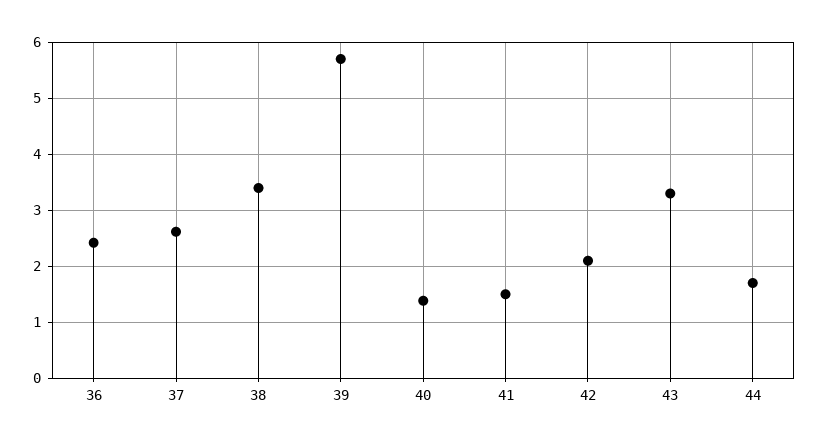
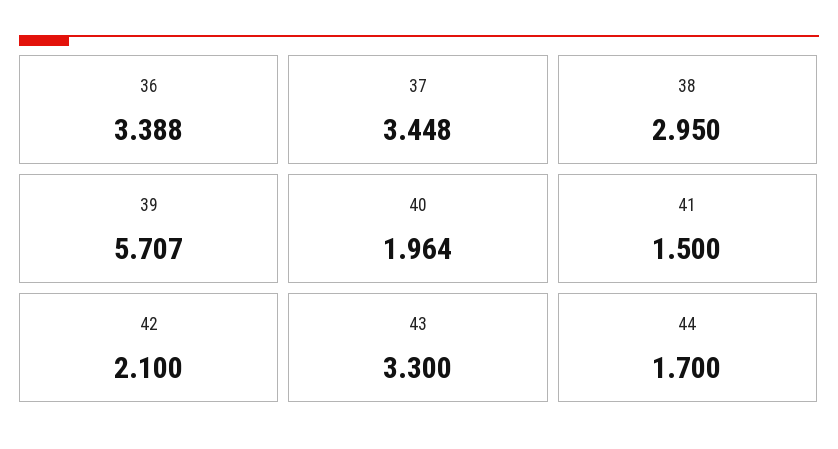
36: 2.4 -> 3.388
37: 2.6 -> 3.448
38: 3.4 -> 2.95
40: 1.4 -> 1.964

